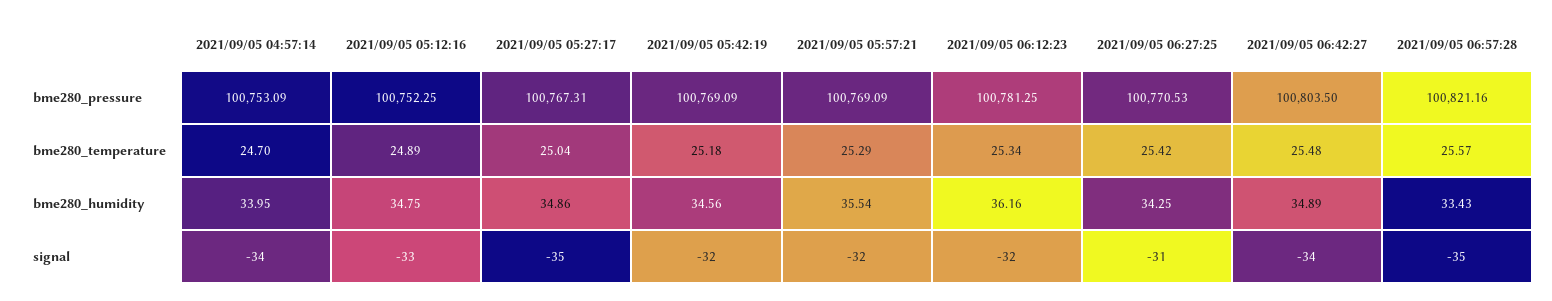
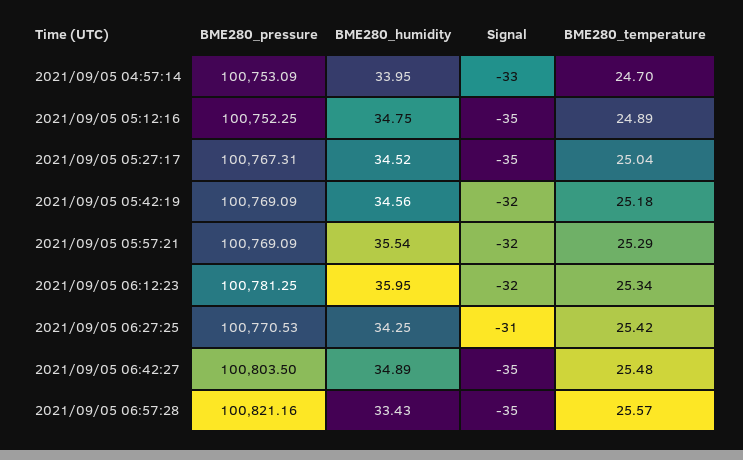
2021/09/05 05:27:17, bme280_humidity: 34.86 -> 34.52
2021/09/05 06:12:23, bme280_humidity: 36.16 -> 35.95
2021/09/05 04:57:14, signal: -34 -> -33
2021/09/05 05:12:16, signal: -33 -> -35
2021/09/05 06:42:27, signal: -34 -> -35

